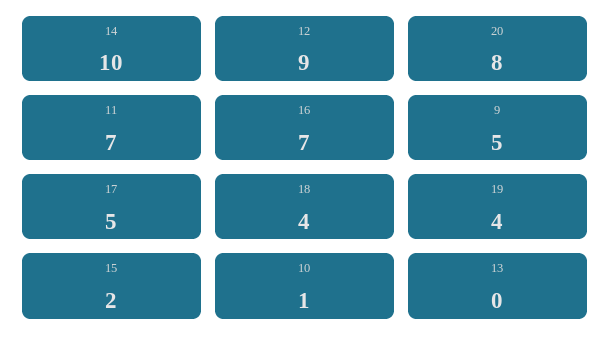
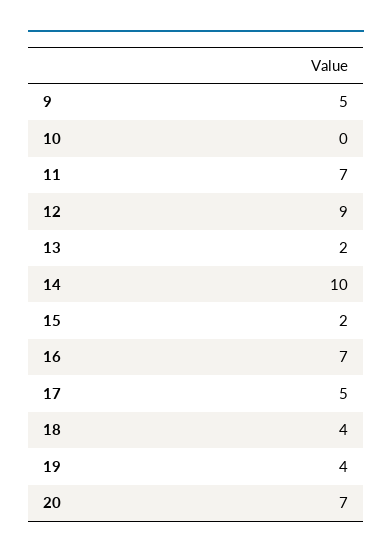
20: 8 -> 7
10: 1 -> 0
13: 0 -> 2

